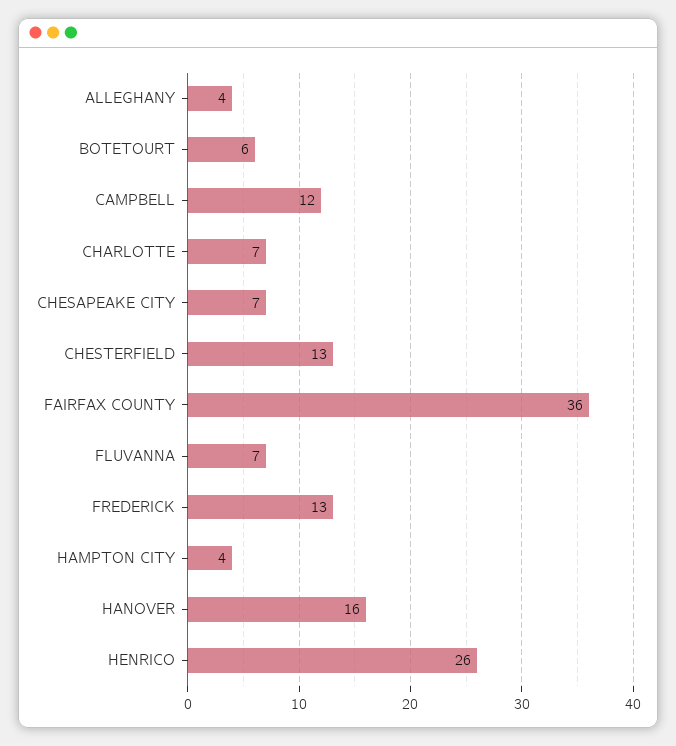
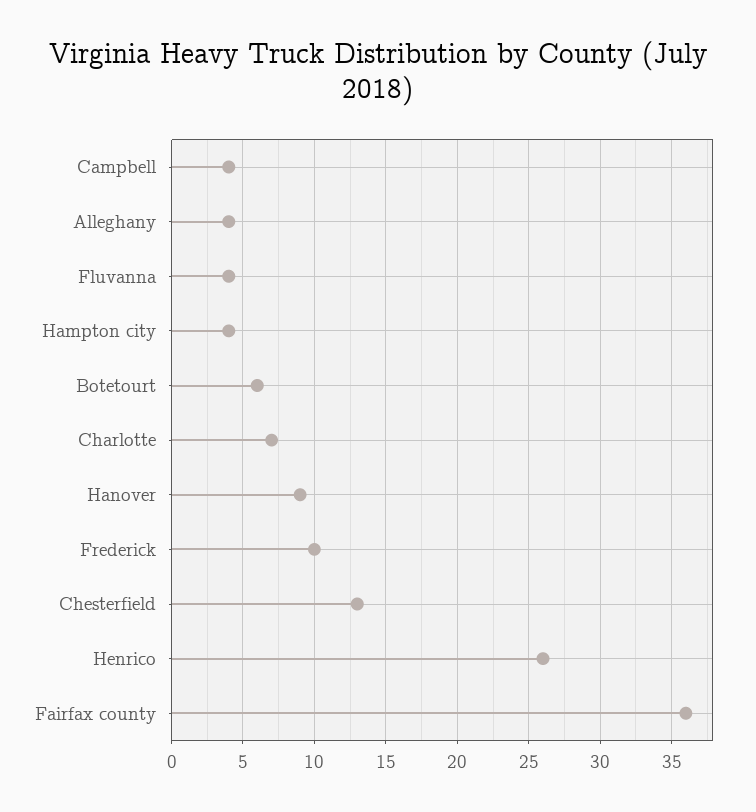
CAMPBELL: 12 -> 4
CHESAPEAKE CITY: 7 -> none
FLUVANNA: 7 -> 4
FREDERICK: 13 -> 10
HANOVER: 16 -> 9

